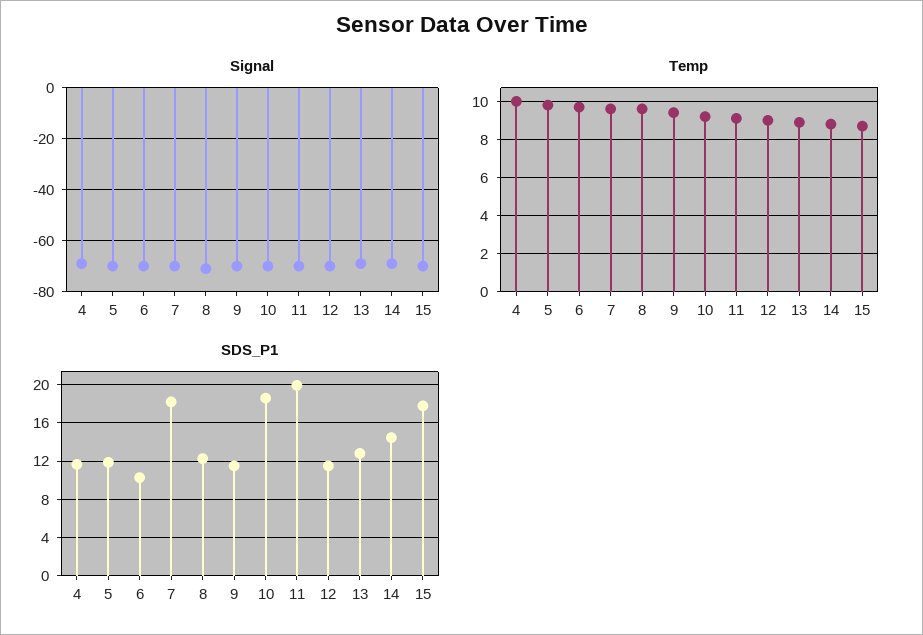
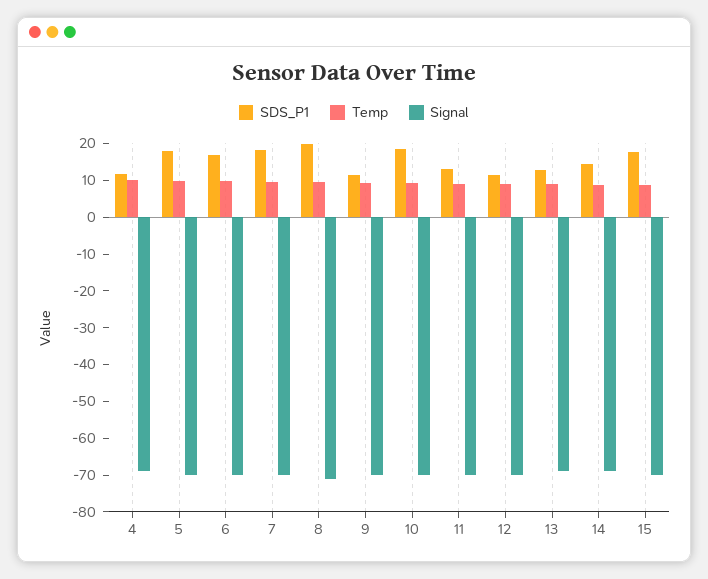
SDS_P1, 5: 12 -> 17.5
SDS_P1, 6: 10 -> 17.5
SDS_P1, 8: 12 -> 20
SDS_P1, 11: 20 -> 12.5

